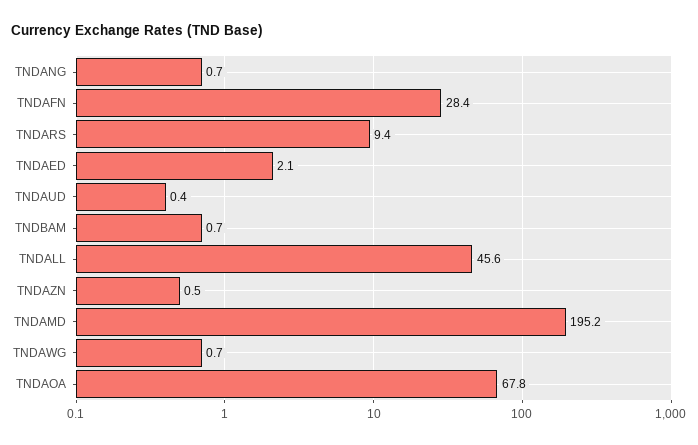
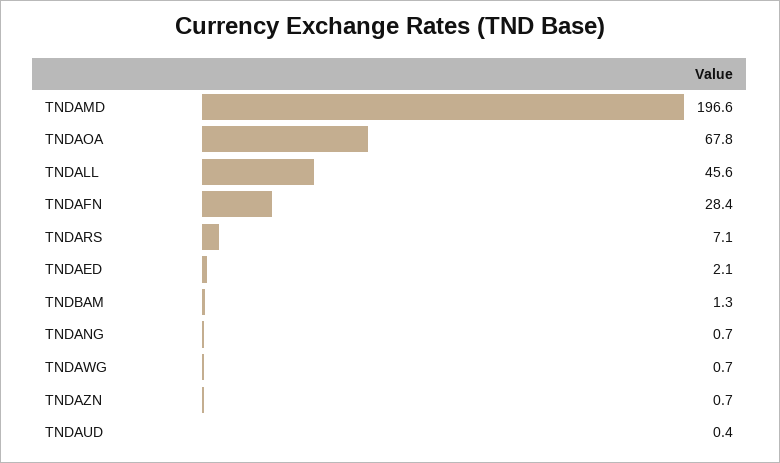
TNDARS: 9.4 -> 7.1
TNDBAM: 0.7 -> 1.3
TNDAZN: 0.5 -> 0.7
TNDAMD: 195.2 -> 196.6

